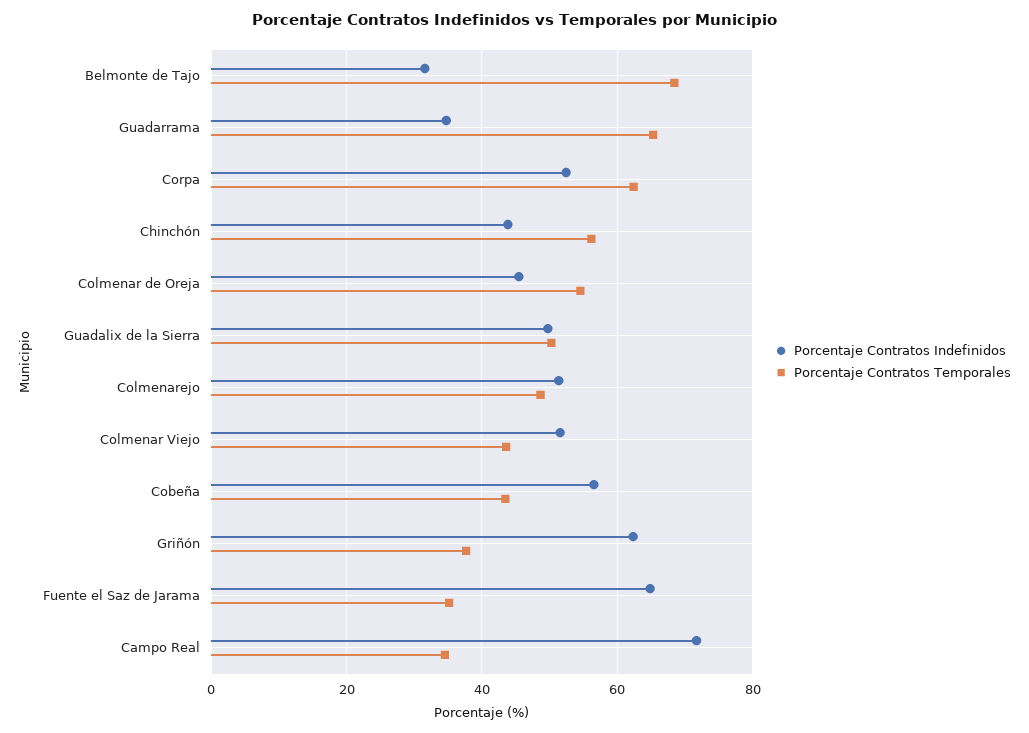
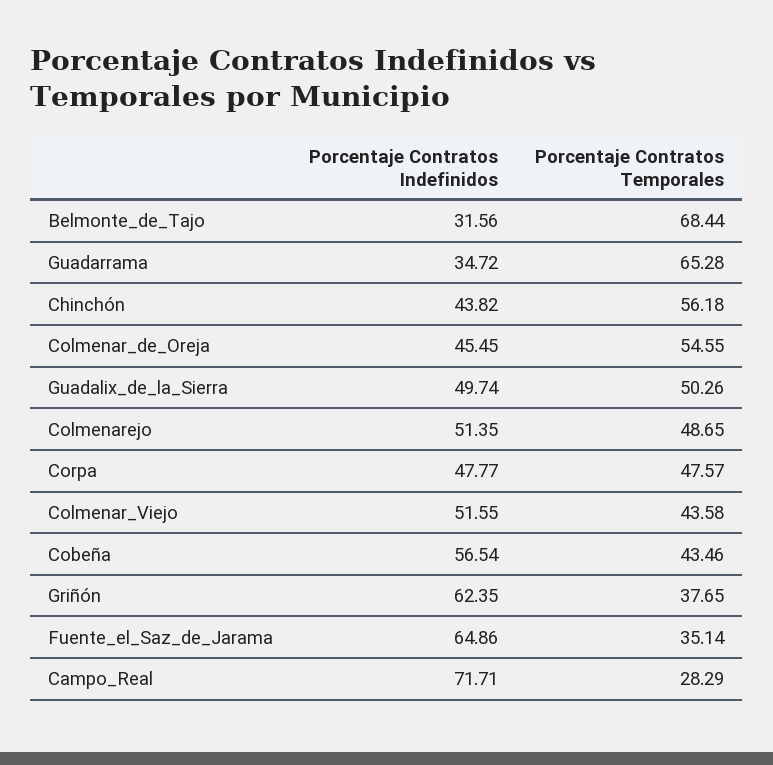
Porcentaje Contratos Indefinidos, Corpa: 52 -> 47.77
Porcentaje Contratos Temporales, Corpa: 62 -> 47.57
Porcentaje Contratos Temporales, Campo Real: 34 -> 28.29

